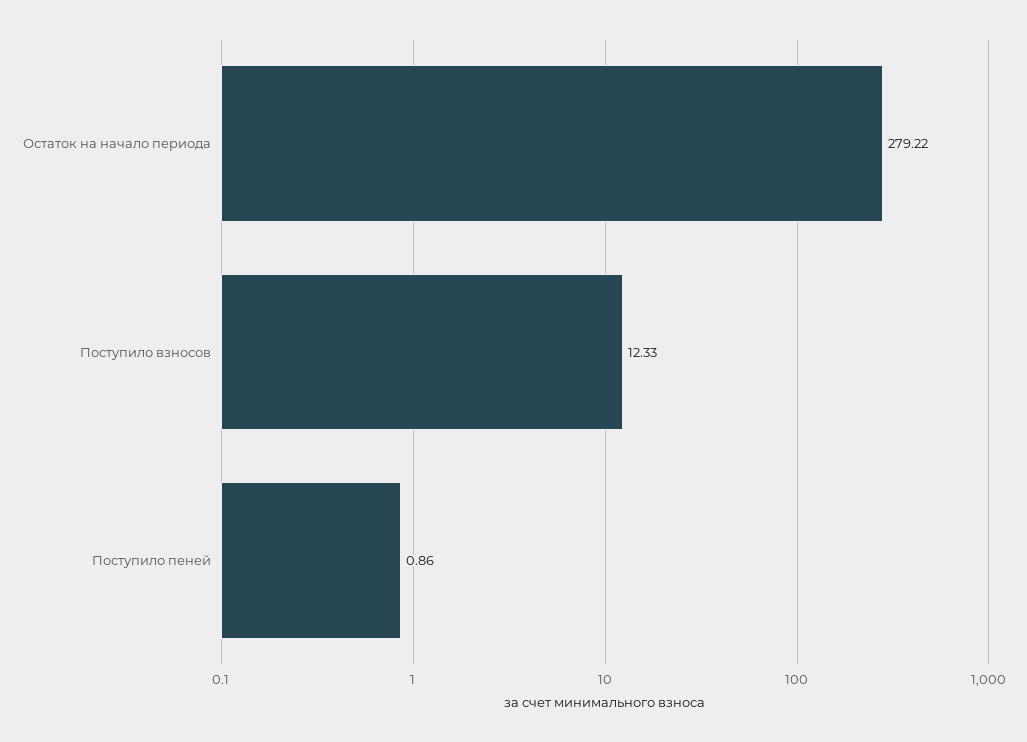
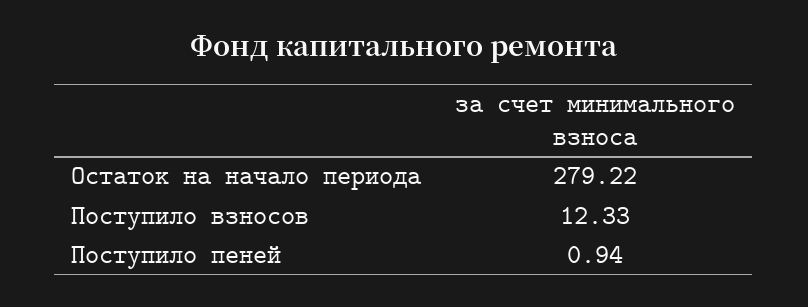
Поступило пеней: 0.86 -> 0.94

